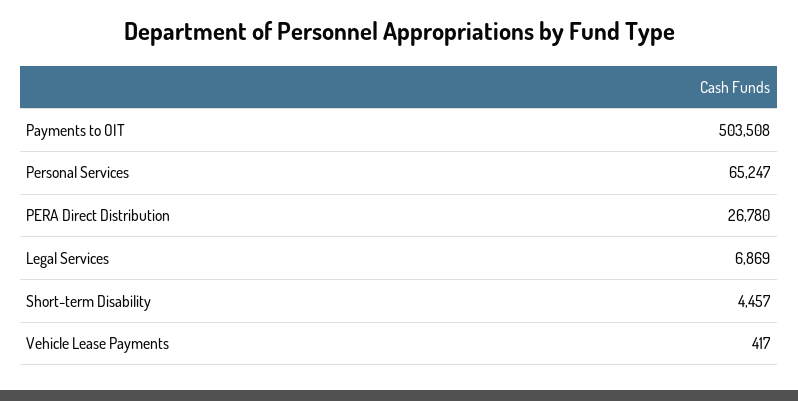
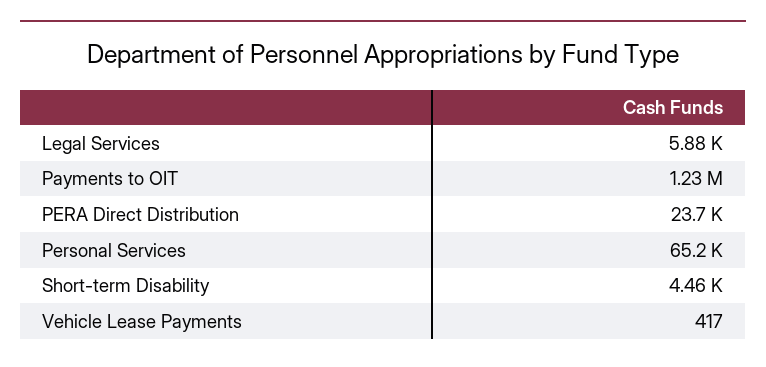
Payments to OIT: 503508 -> 1230000
PERA Direct Distribution: 26780 -> 23700
Legal Services: 6869 -> 5880

